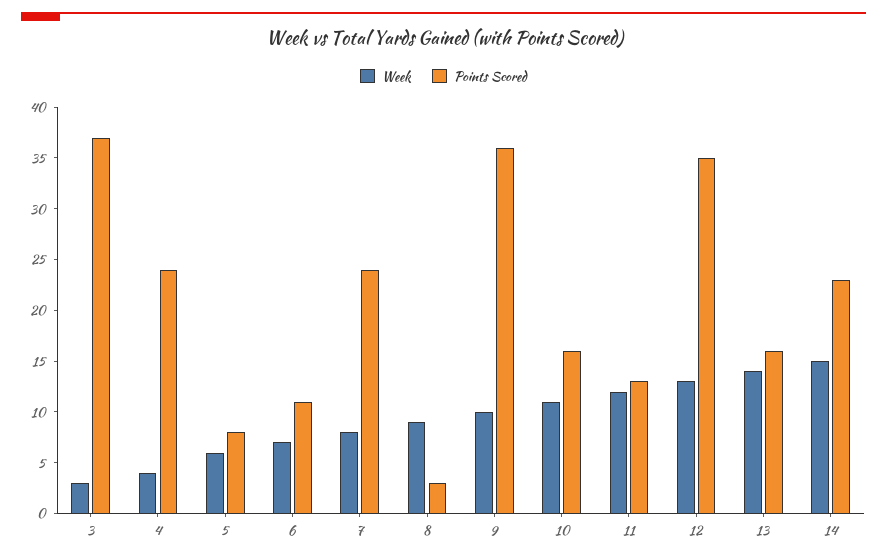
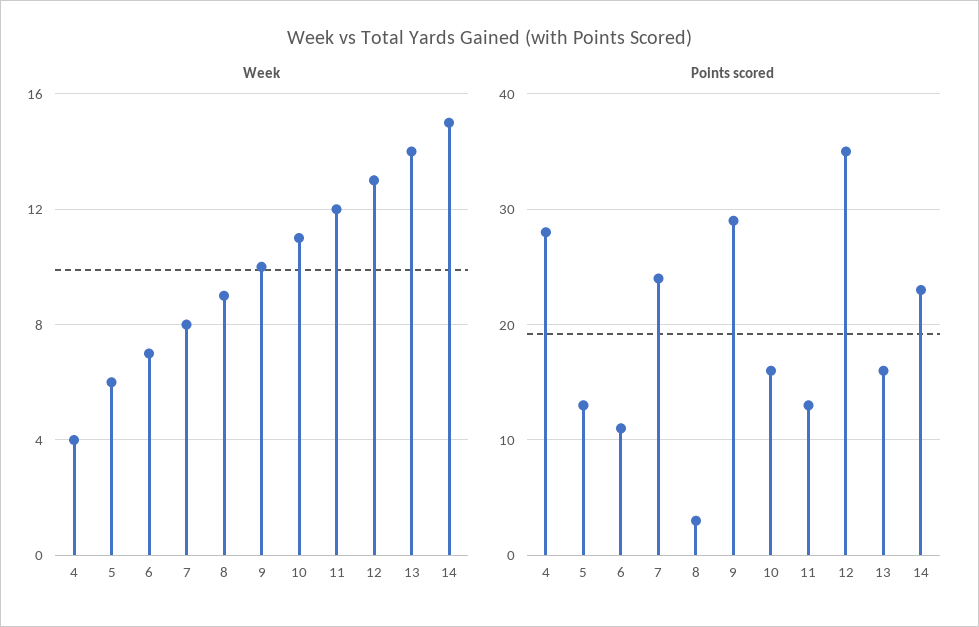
Week, 3: 3 -> none
Points Scored, 3: 37 -> none
Points Scored, 4: 24 -> 28
Points Scored, 5: 8 -> 13
Points Scored, 9: 36 -> 29

